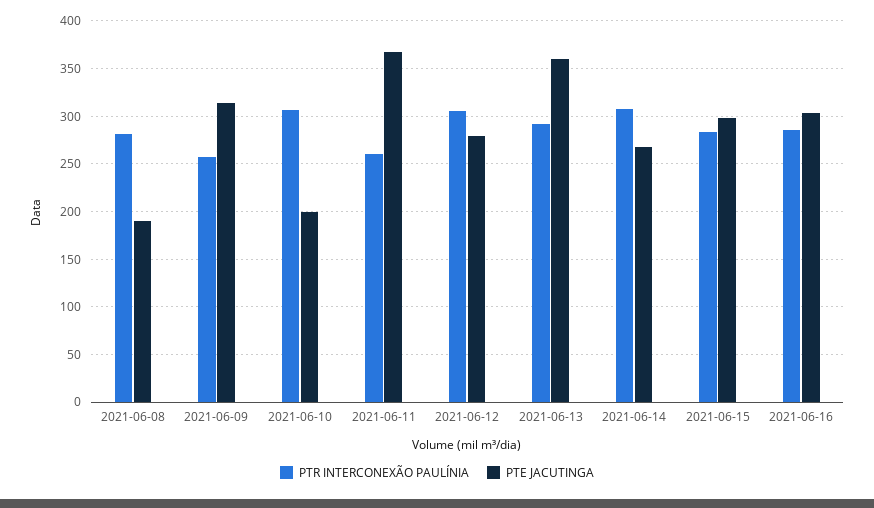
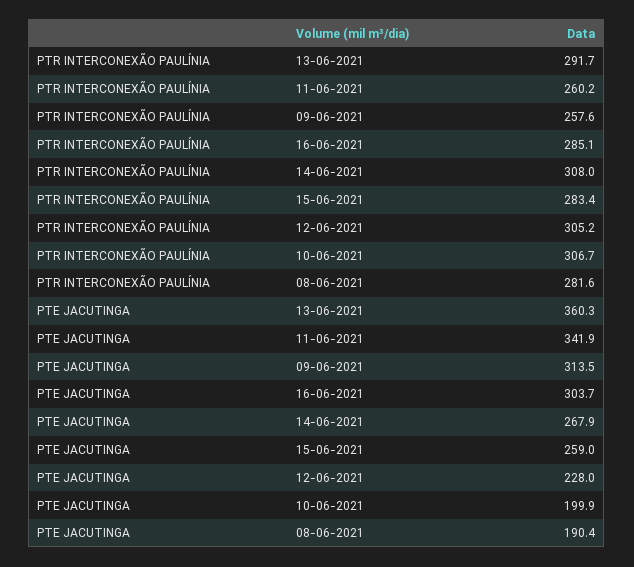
PTE JACUTINGA, 2021-06-11: 370 -> 341.9
PTE JACUTINGA, 2021-06-12: 280 -> 228
PTE JACUTINGA, 2021-06-15: 300 -> 259

